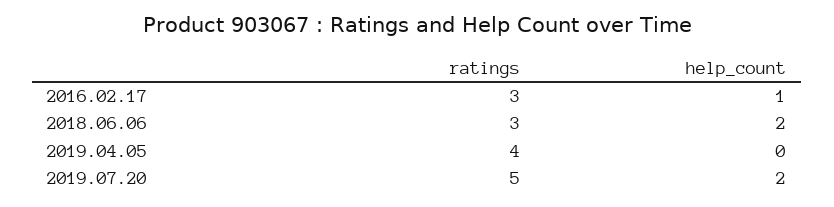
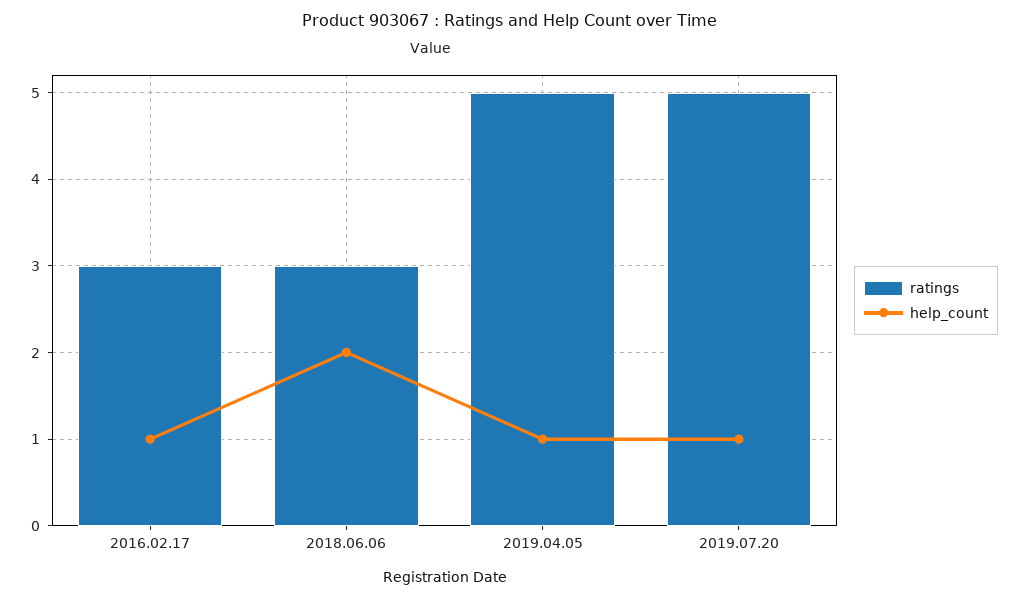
ratings, 2019.04.05: 4 -> 5
help_count, 2019.04.05: 0 -> 1
help_count, 2019.07.20: 2 -> 1

